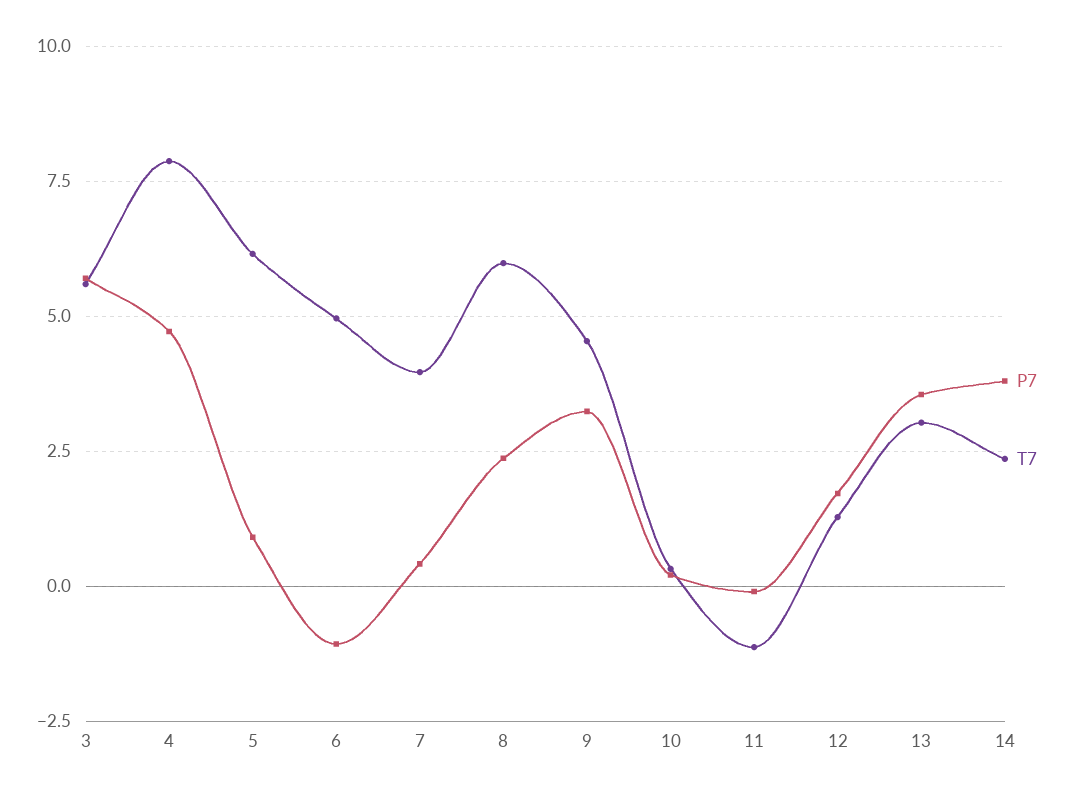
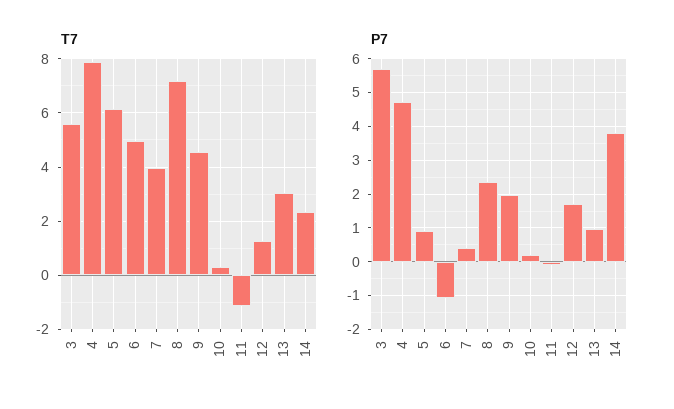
T7, 8: 6 -> 7.25
P7, 9: 3.25 -> 2
P7, 13: 3.5 -> 1

